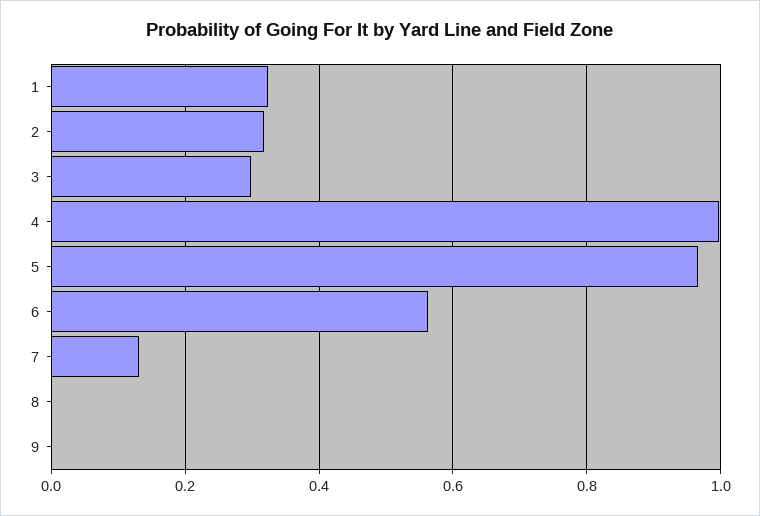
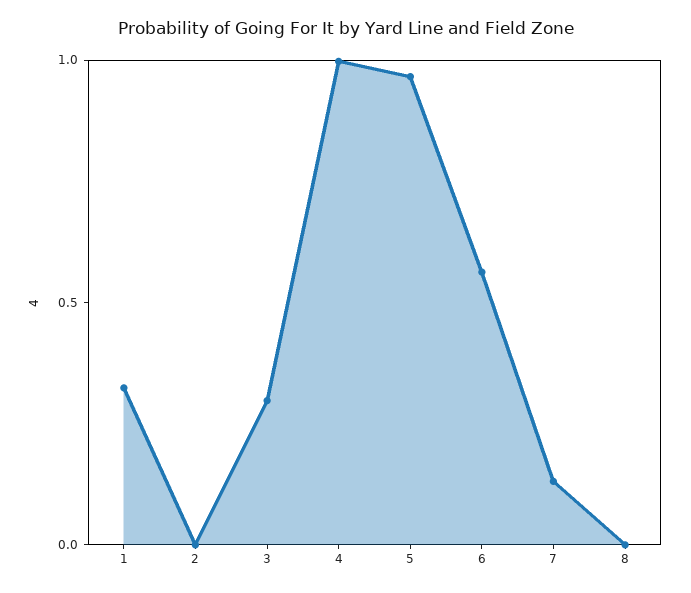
2: 0.32 -> 0
9: 0 -> none

